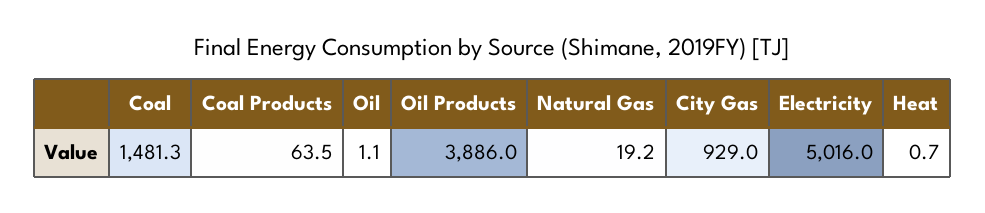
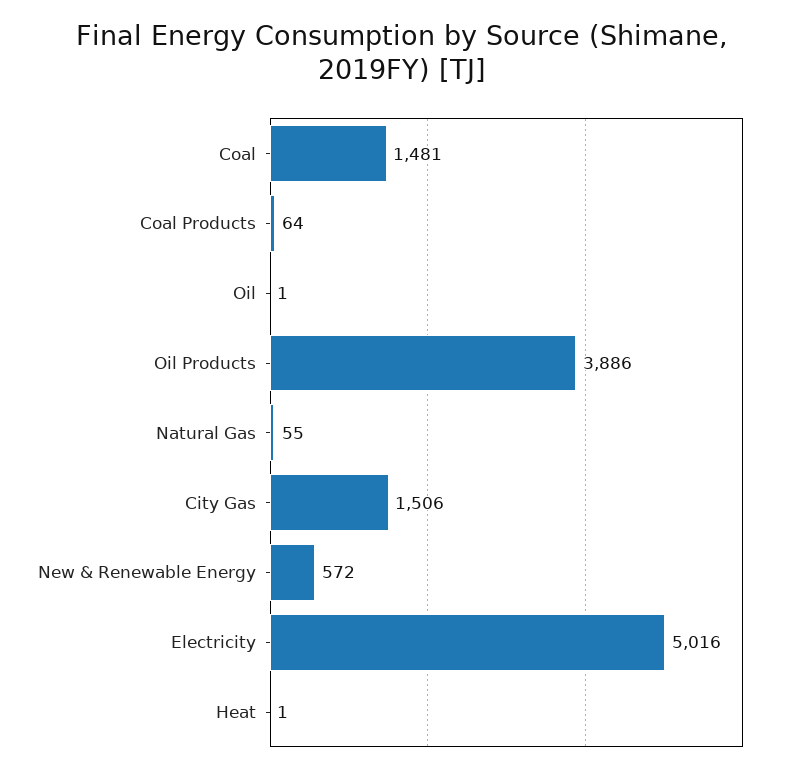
Natural Gas: 19.2 -> 55
City Gas: 929 -> 1506
New & Renewable Energy: none -> 572

